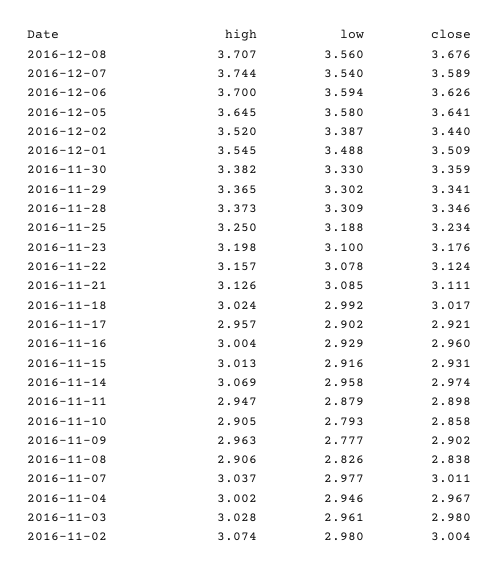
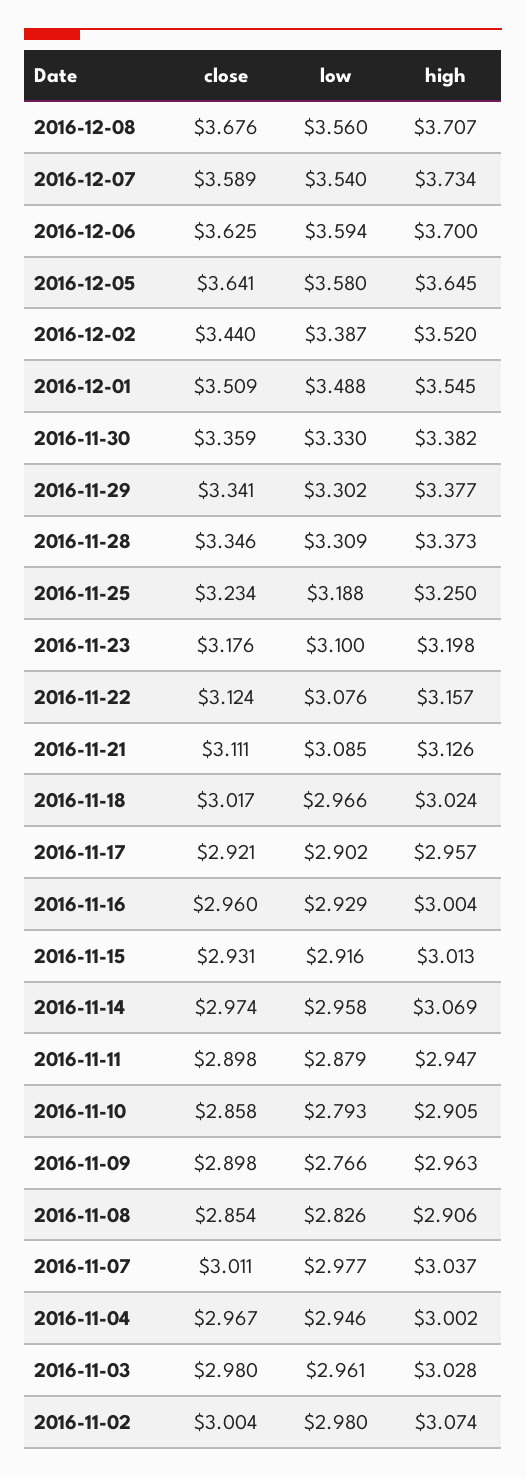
high, 2016-12-07: 3.744 -> 3.734
close, 2016-12-06: 3.626 -> 3.625
high, 2016-11-29: 3.365 -> 3.377
low, 2016-11-22: 3.078 -> 3.076
low, 2016-11-18: 2.992 -> 2.966
low, 2016-11-09: 2.777 -> 2.766
close, 2016-11-09: 2.902 -> 2.898
close, 2016-11-08: 2.838 -> 2.854

